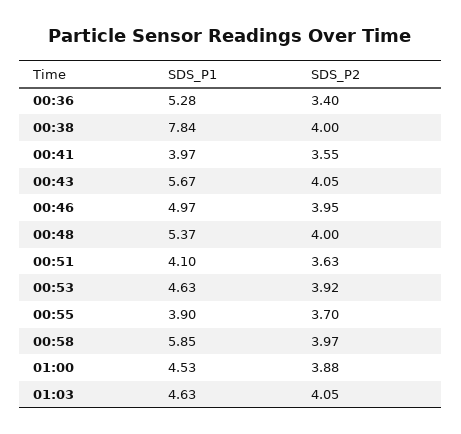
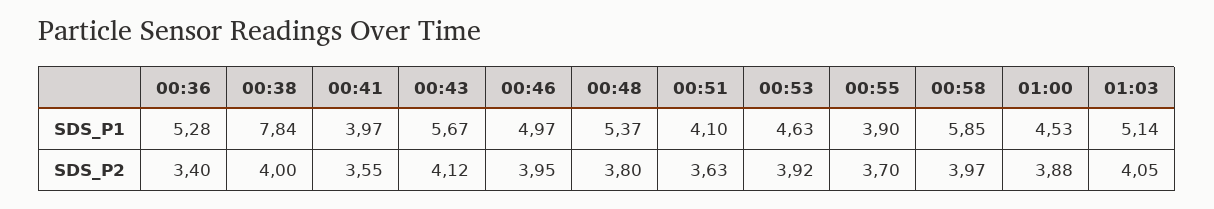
SDS_P2, 00:43: 4.05 -> 4.12
SDS_P2, 00:48: 4 -> 3.8
SDS_P1, 01:03: 4.63 -> 5.14

